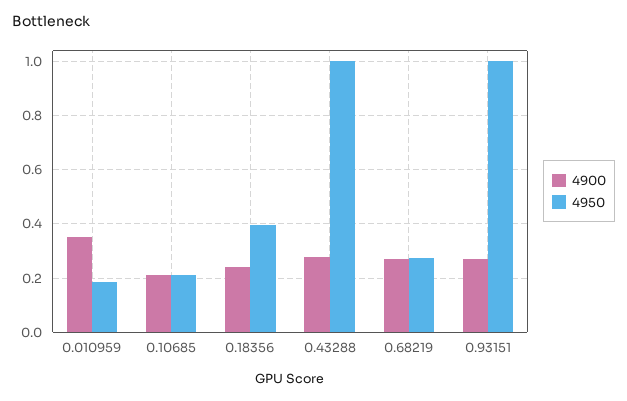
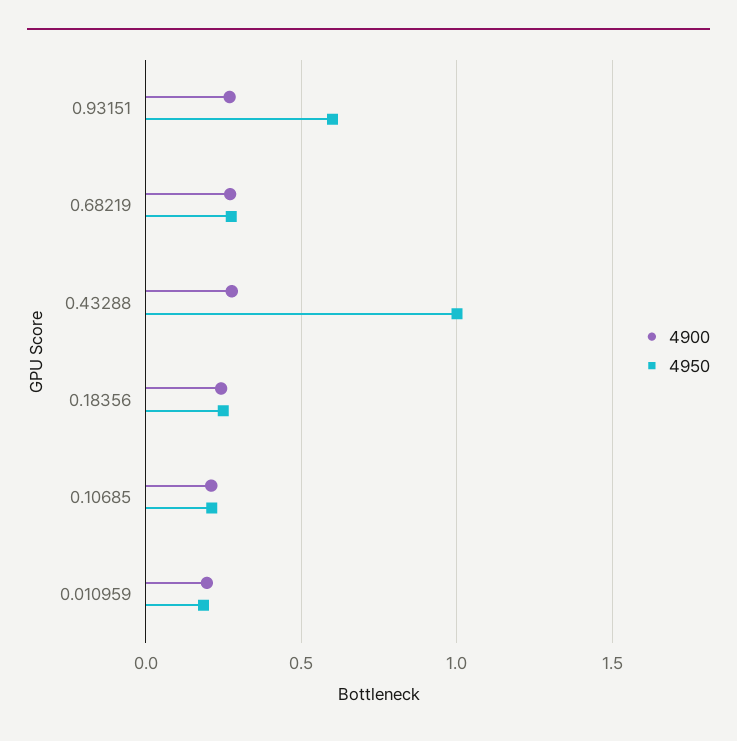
4900, 0.010959: 0.35 -> 0.2
4950, 0.18356: 0.4 -> 0.25
4950, 0.93151: 1 -> 0.6

